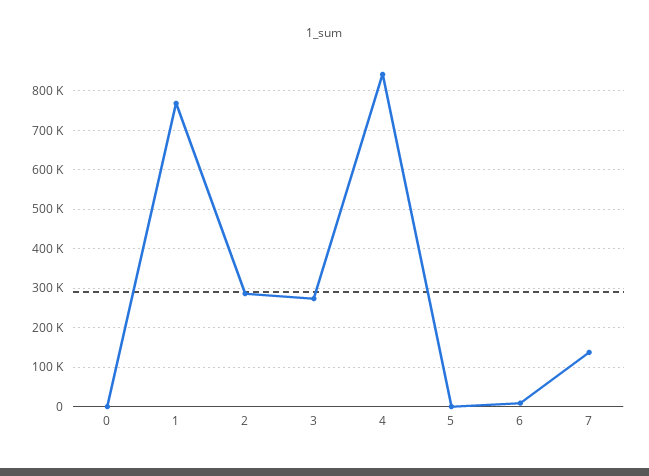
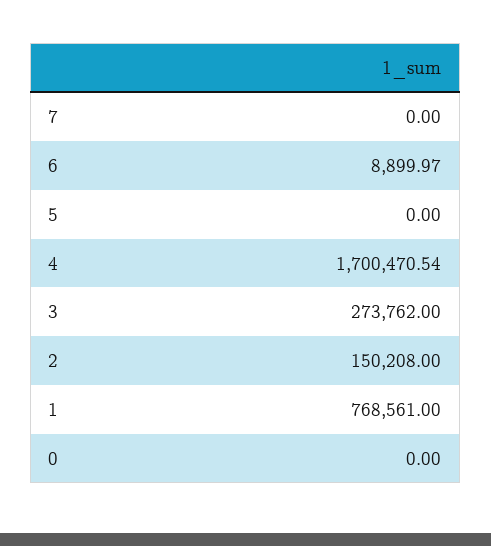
2: 280000 -> 150208
4: 840000 -> 1700470.54
7: 140000 -> 0

